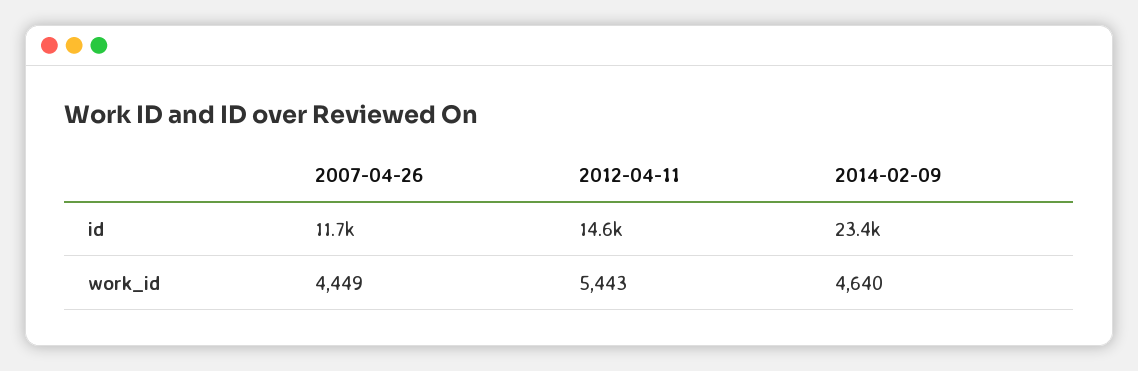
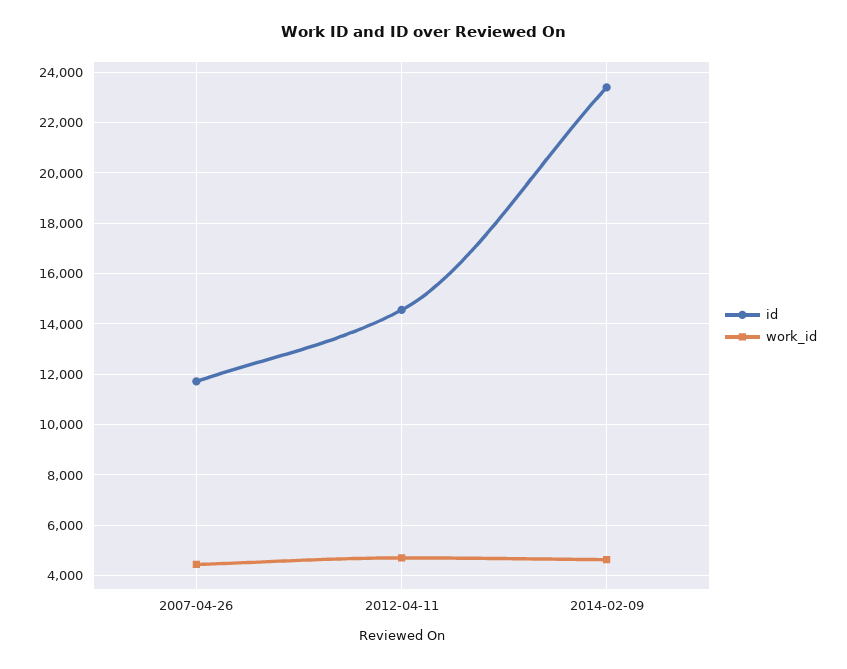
work_id, 2012-04-11: 5443 -> 4750

